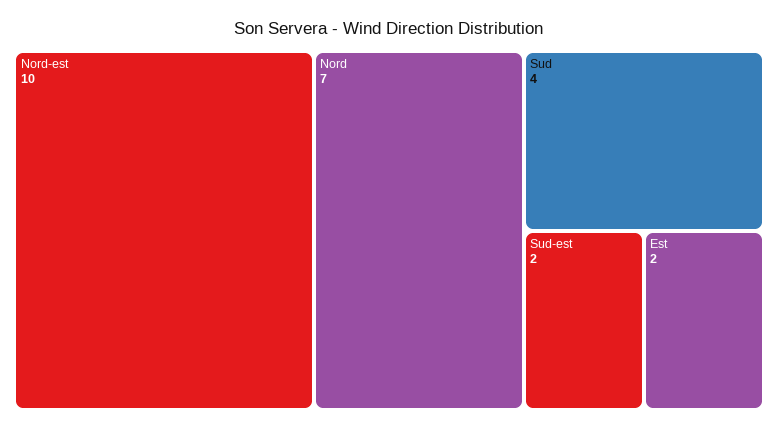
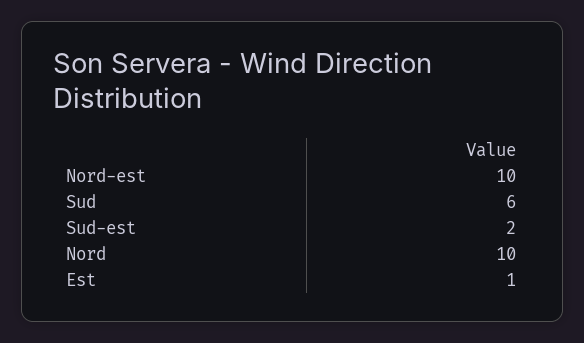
Nord: 7 -> 10
Sud: 4 -> 6
Est: 2 -> 1

